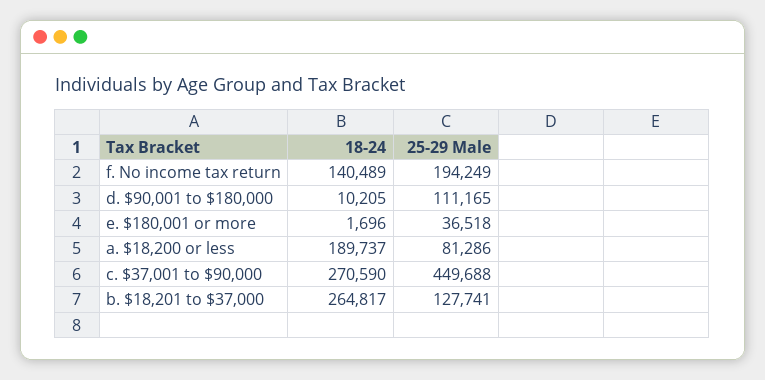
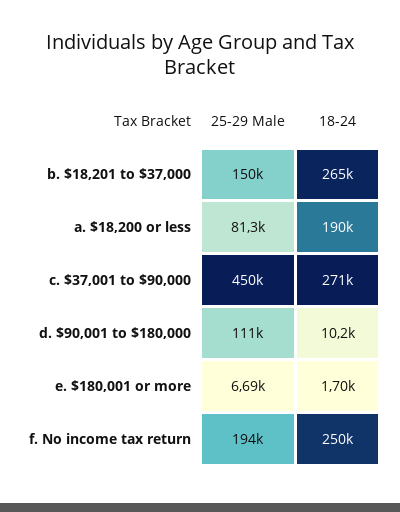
18-24, f. No income tax return: 140489 -> 250000
25-29 Male, e. $180,001 or more: 36518 -> 6690
25-29 Male, b. $18,201 to $37,000: 127741 -> 150000

